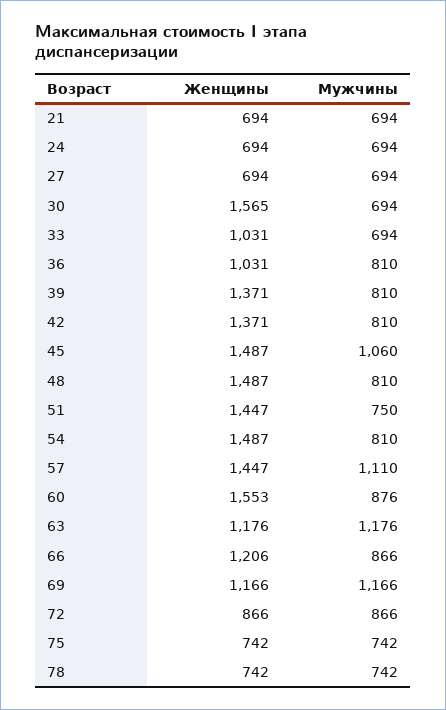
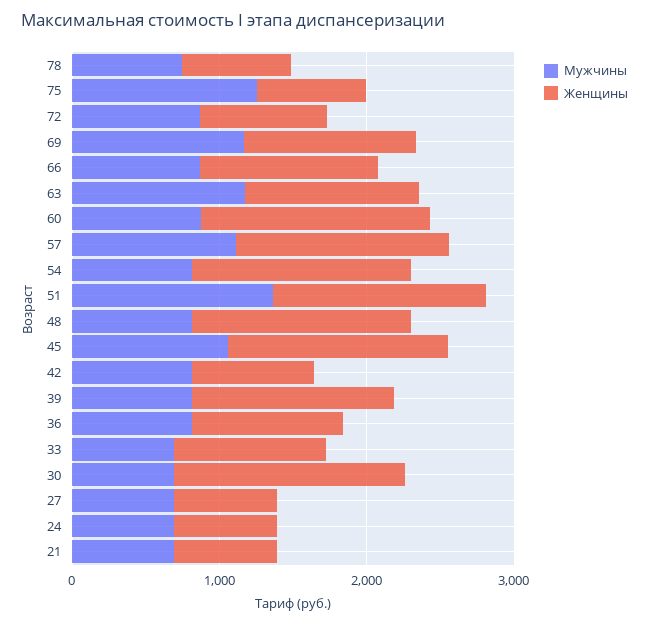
Женщины, 42: 1371 -> 800
Мужчины, 51: 750 -> 1400
Мужчины, 75: 742 -> 1200

